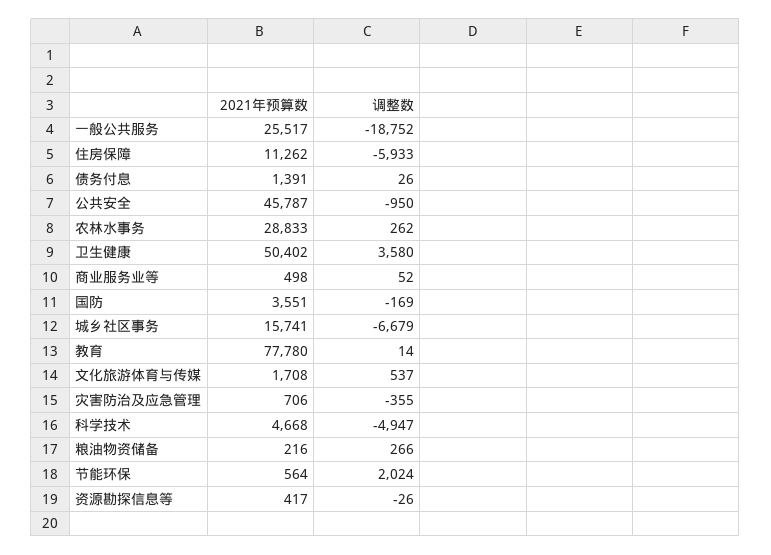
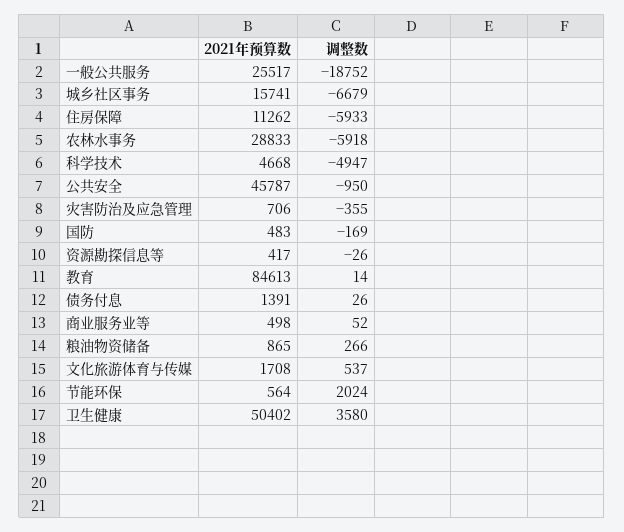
调整数, 农林水事务: 262 -> -5918
2021年预算数, 国防: 3551 -> 483
2021年预算数, 教育: 77780 -> 84613
2021年预算数, 粮油物资储备: 216 -> 865

